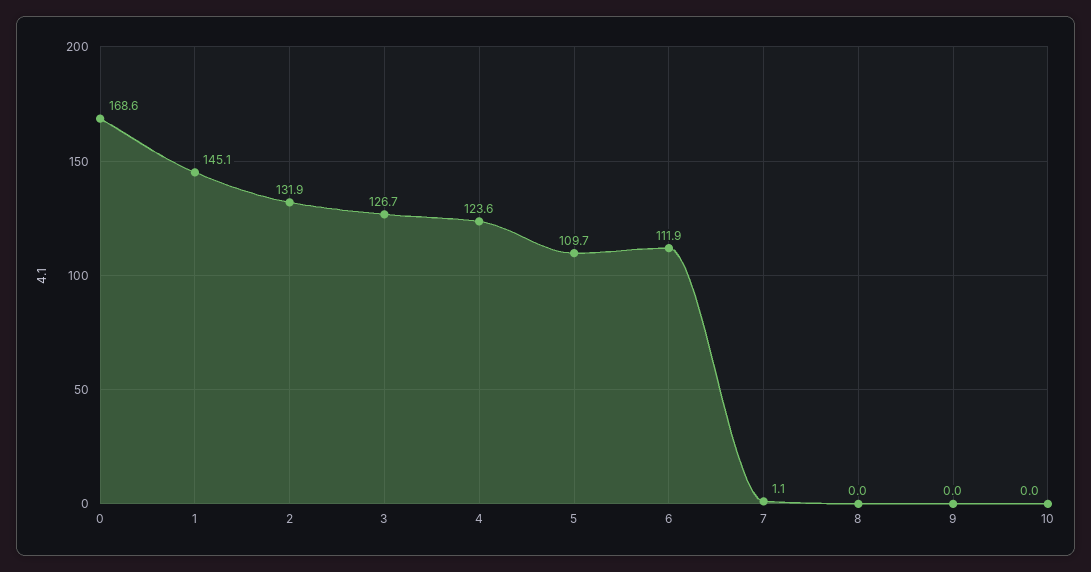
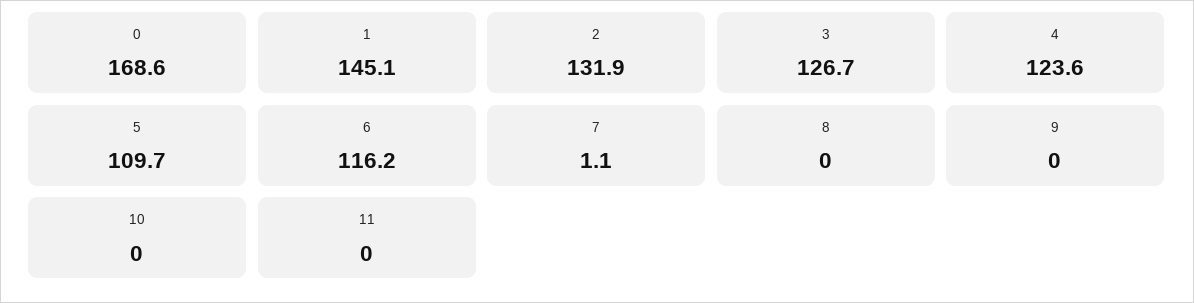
6: 111.9 -> 116.2
11: none -> 0

